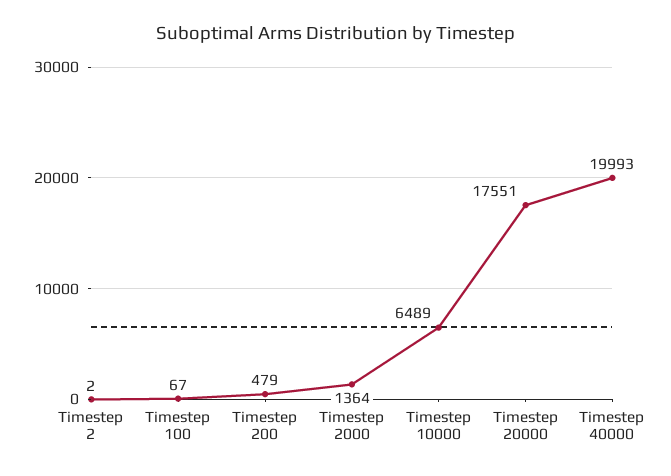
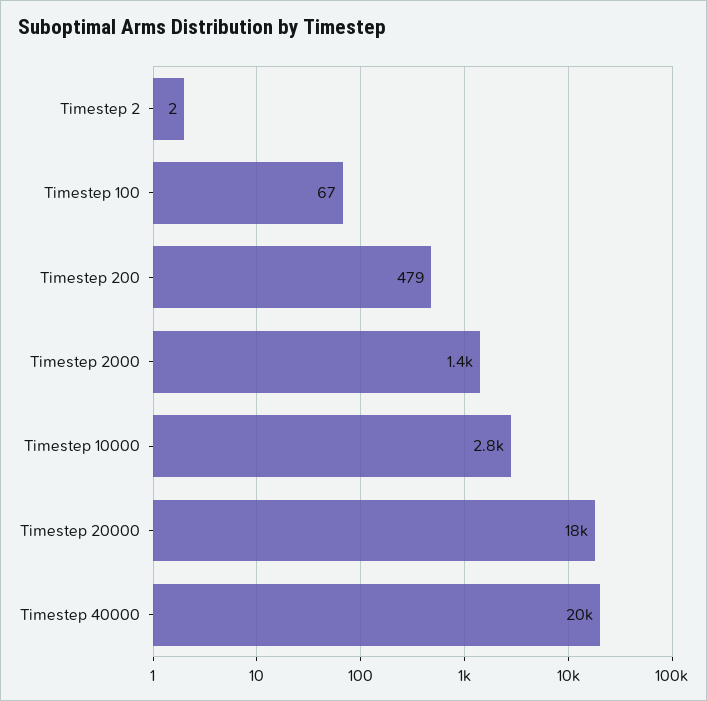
Timestep 10000: 6489 -> 2800

